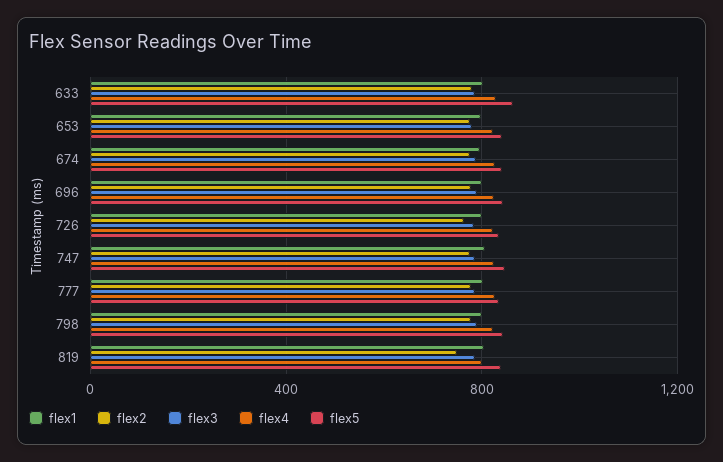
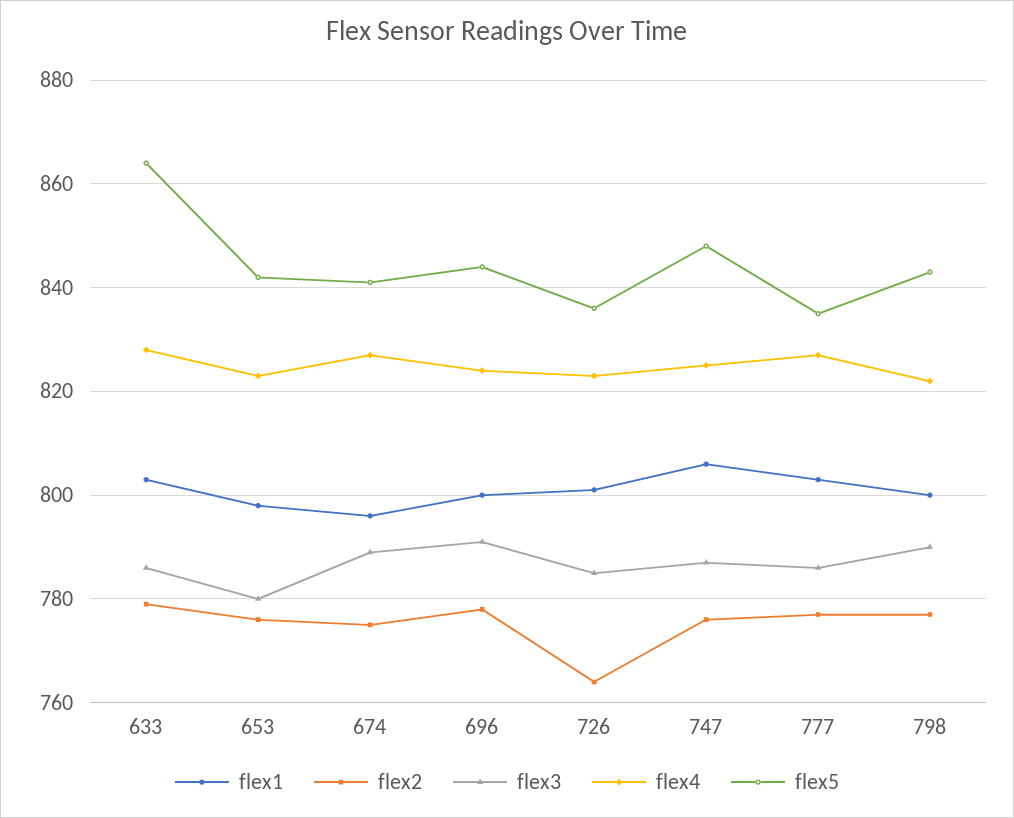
flex1, 819: 800 -> none
flex2, 819: 750 -> none
flex3, 819: 800 -> none
flex4, 819: 800 -> none
flex5, 819: 850 -> none

